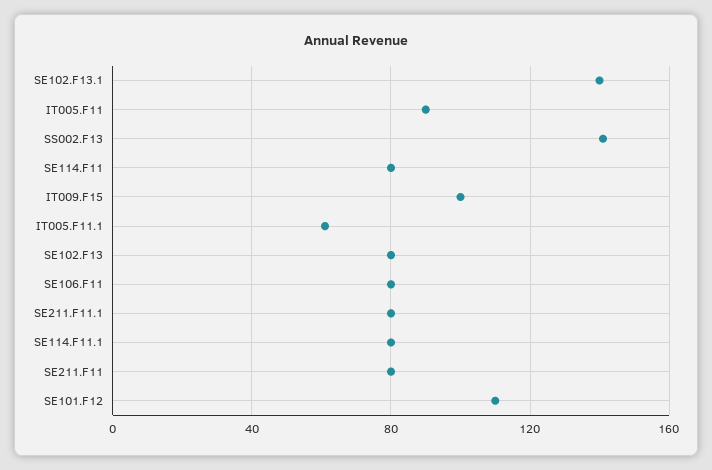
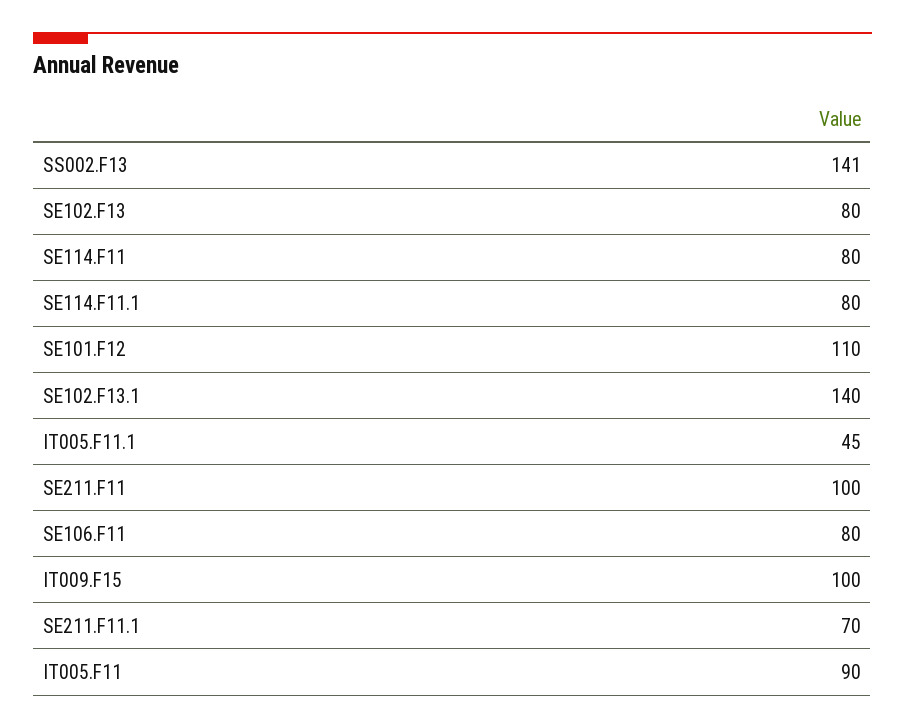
IT005.F11.1: 60 -> 45
SE211.F11.1: 80 -> 70
SE211.F11: 80 -> 100

